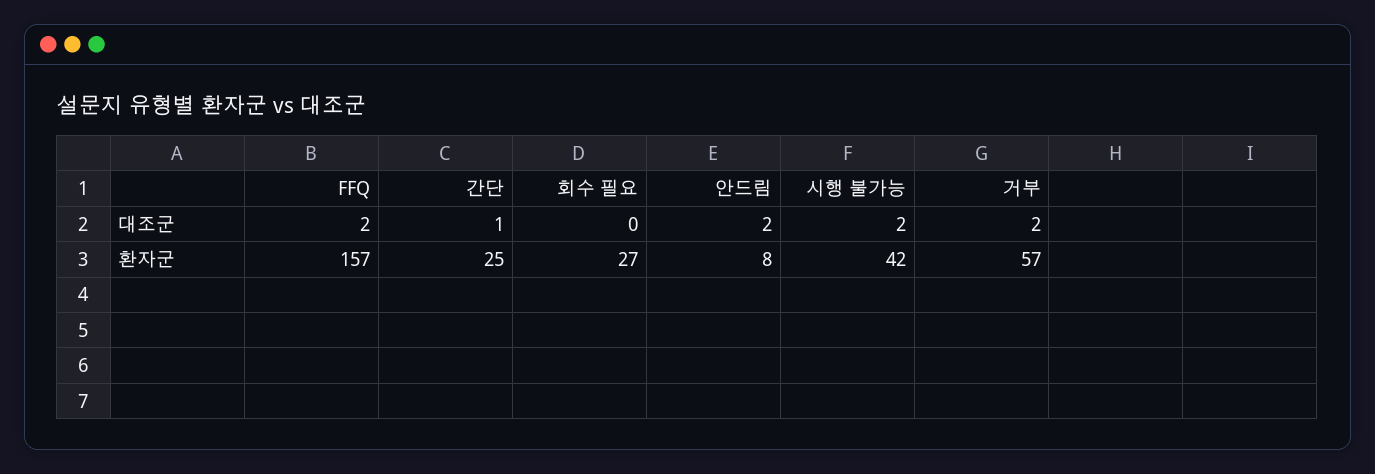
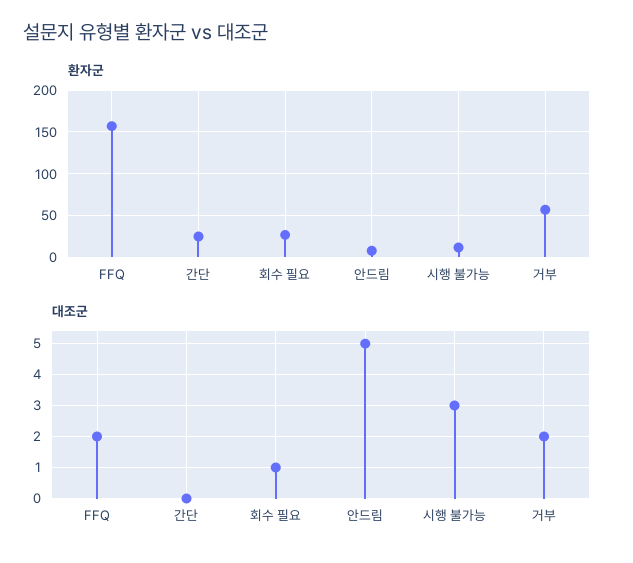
대조군, 간단: 1 -> 0
대조군, 회수 필요: 0 -> 1
대조군, 안드림: 2 -> 5
대조군, 시행 불가능: 2 -> 3
환자군, 시행 불가능: 42 -> 10

